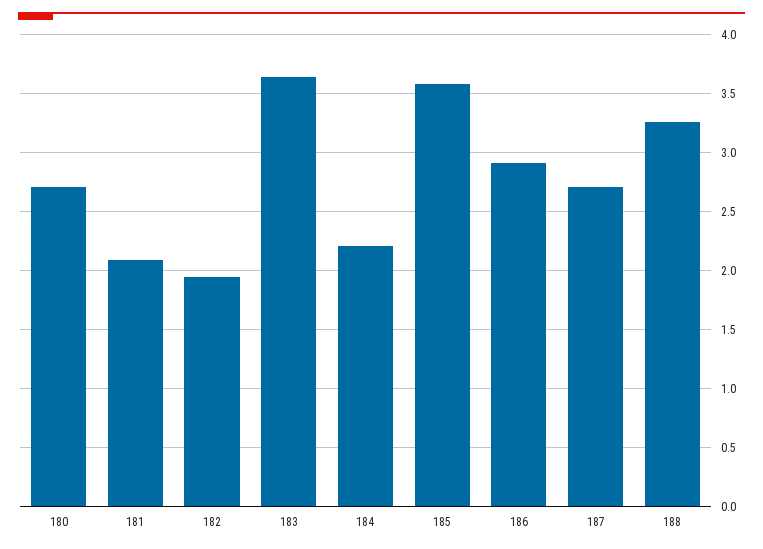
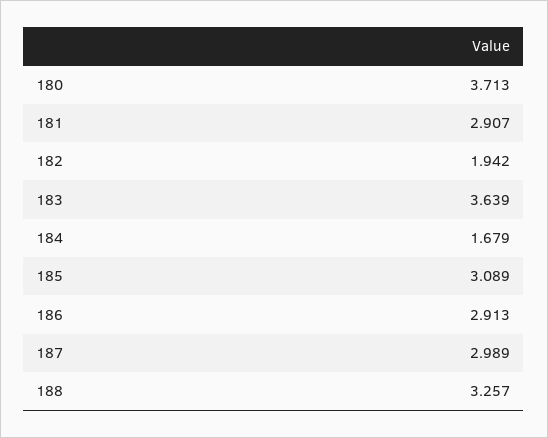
180: 2.7 -> 3.713
181: 2.1 -> 2.907
184: 2.2 -> 1.679
185: 3.6 -> 3.089
187: 2.7 -> 2.989

